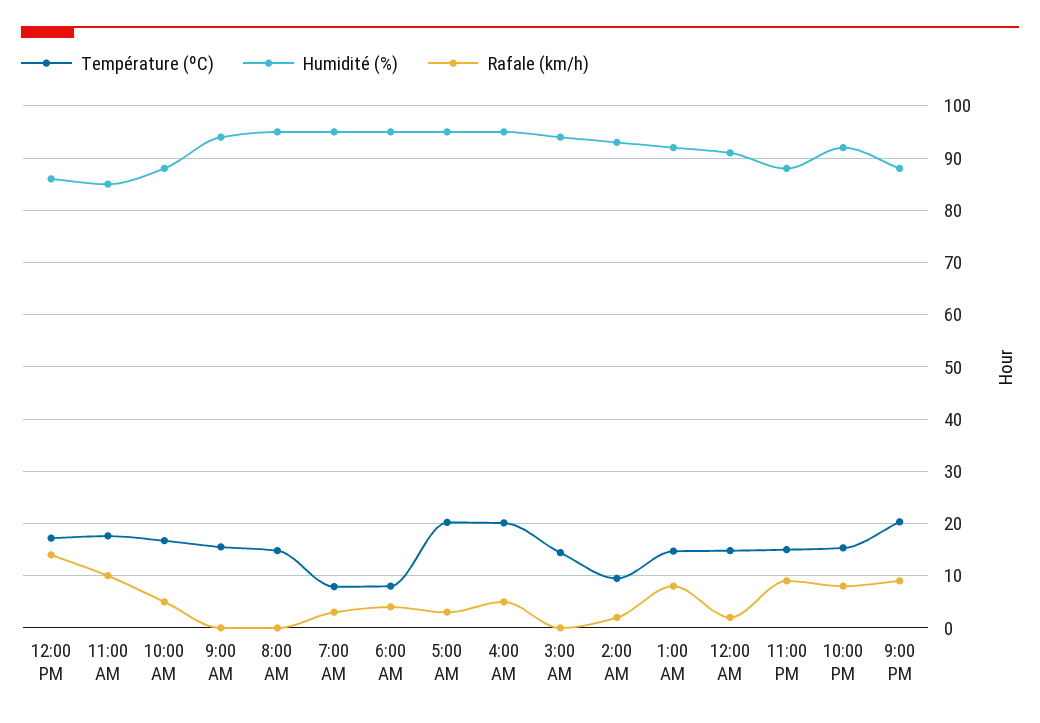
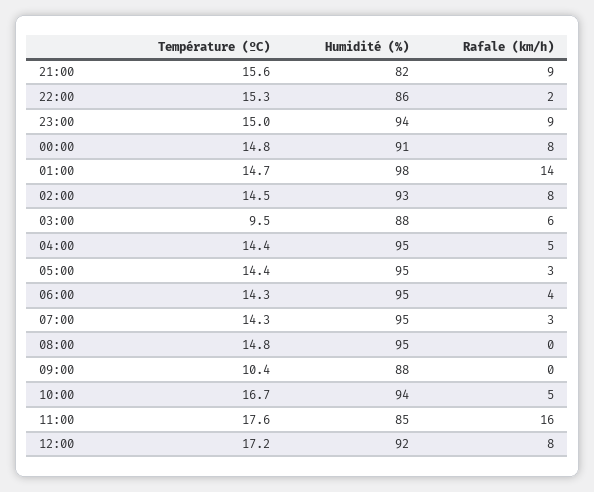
Humidité (%), 12:00 PM: 86 -> 92
Rafale (km/h), 12:00 PM: 14 -> 8
Rafale (km/h), 11:00 AM: 10 -> 16
Humidité (%), 10:00 AM: 88 -> 94
Température (ºC), 9:00 AM: 16 -> 10.4
Humidité (%), 9:00 AM: 94 -> 88
Température (ºC), 7:00 AM: 8 -> 14.3
Température (ºC), 6:00 AM: 8 -> 14.3
Température (ºC), 5:00 AM: 20 -> 14.4
Température (ºC), 4:00 AM: 20 -> 14.4
Température (ºC), 3:00 AM: 14 -> 9.5
Humidité (%), 3:00 AM: 94 -> 88
Rafale (km/h), 3:00 AM: 0 -> 6
Température (ºC), 2:00 AM: 10 -> 14.5
Rafale (km/h), 2:00 AM: 2 -> 8
Humidité (%), 1:00 AM: 92 -> 98
Rafale (km/h), 1:00 AM: 8 -> 14
Rafale (km/h), 12:00 AM: 2 -> 8
Humidité (%), 11:00 PM: 88 -> 94
Humidité (%), 10:00 PM: 92 -> 86
Rafale (km/h), 10:00 PM: 8 -> 2
Température (ºC), 9:00 PM: 20 -> 15.6
Humidité (%), 9:00 PM: 88 -> 82

